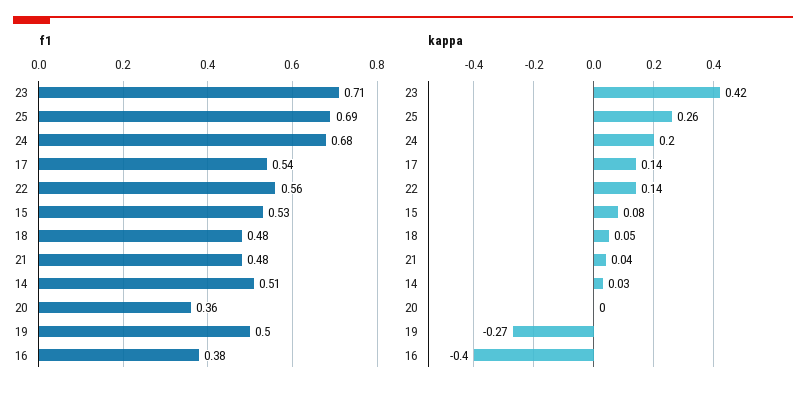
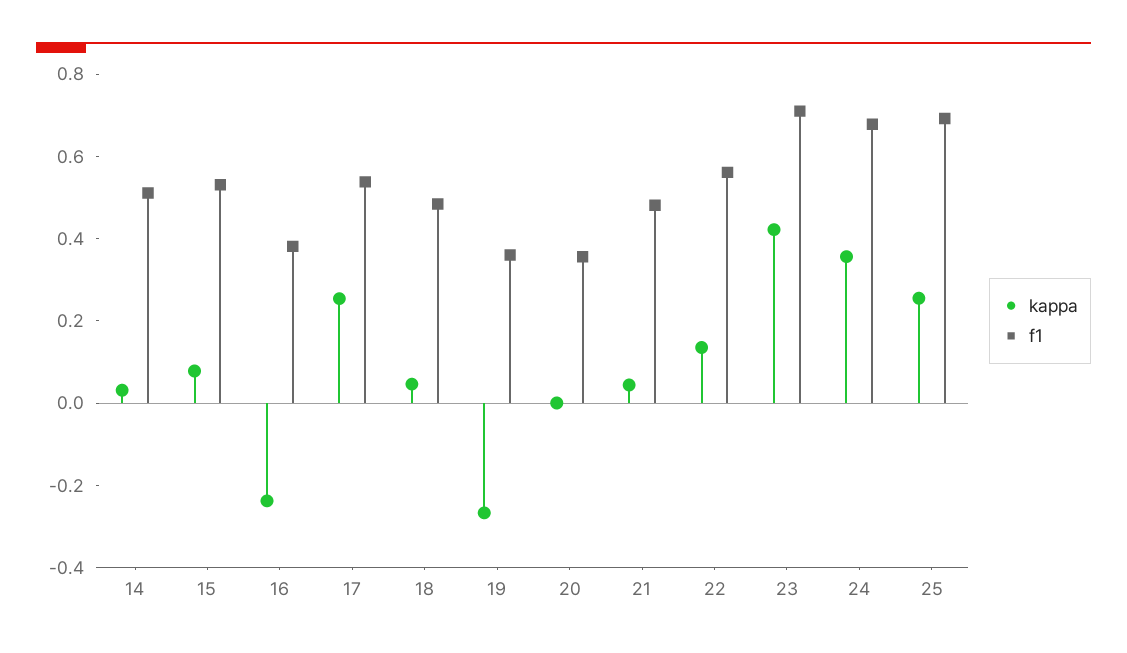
f1, 19: 0.5 -> 0.35
kappa, 24: 0.2 -> 0.35
kappa, 17: 0.14 -> 0.25
kappa, 16: -0.4 -> -0.25

